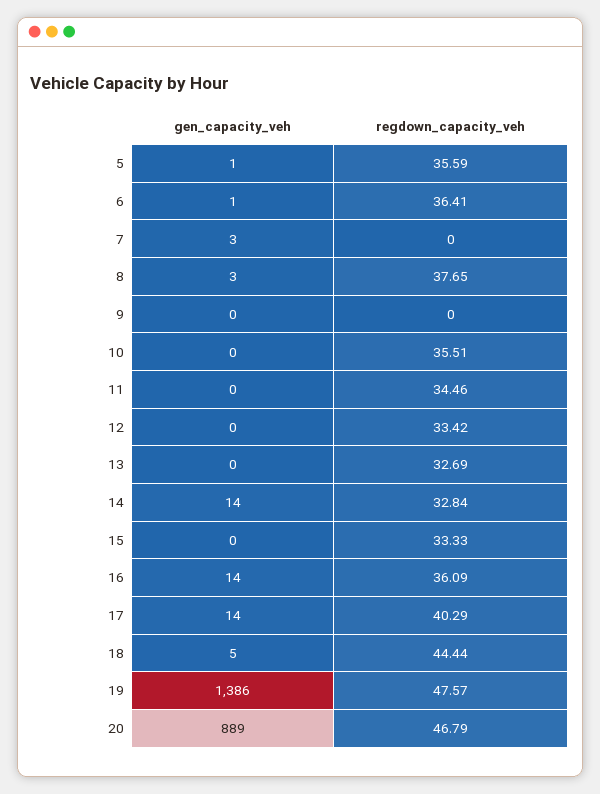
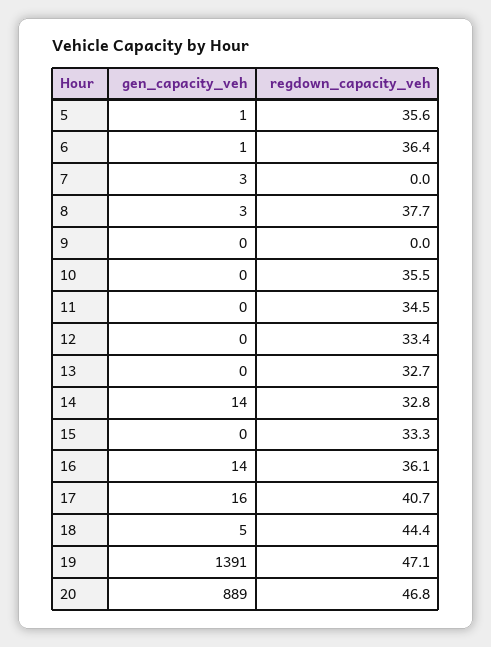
gen_capacity_veh, 17: 14 -> 16
regdown_capacity_veh, 17: 40.29 -> 40.7
gen_capacity_veh, 19: 1386 -> 1391
regdown_capacity_veh, 19: 47.57 -> 47.1

